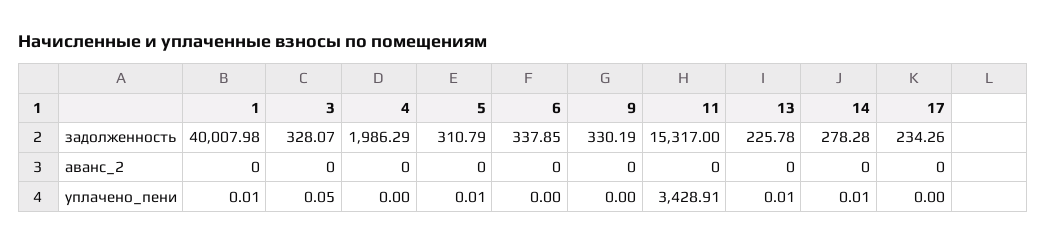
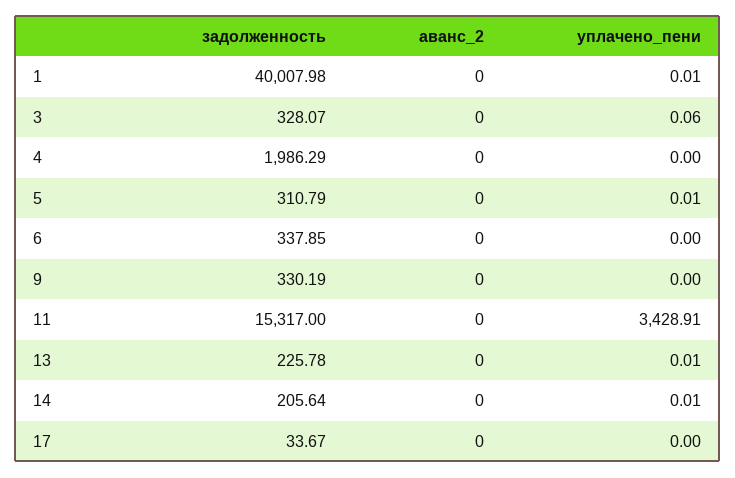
14, задолженность: 278.28 -> 205.64
17, задолженность: 234.26 -> 33.67
3, уплачено_пени: 0.05 -> 0.06

